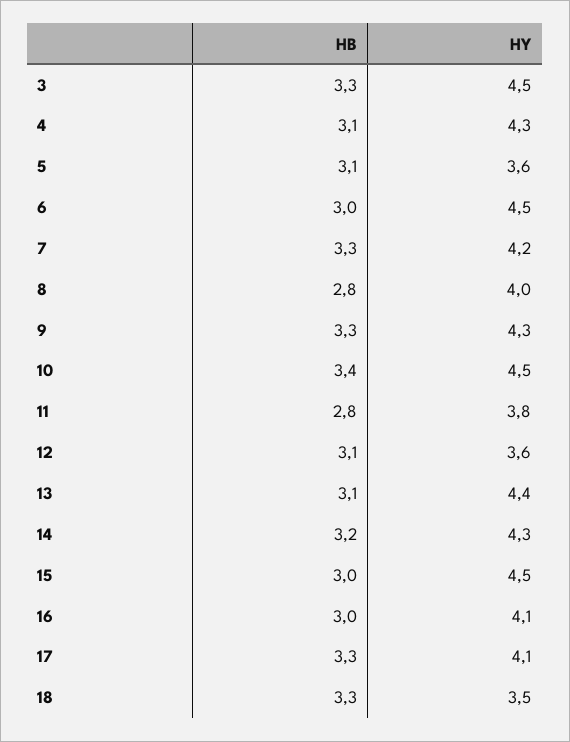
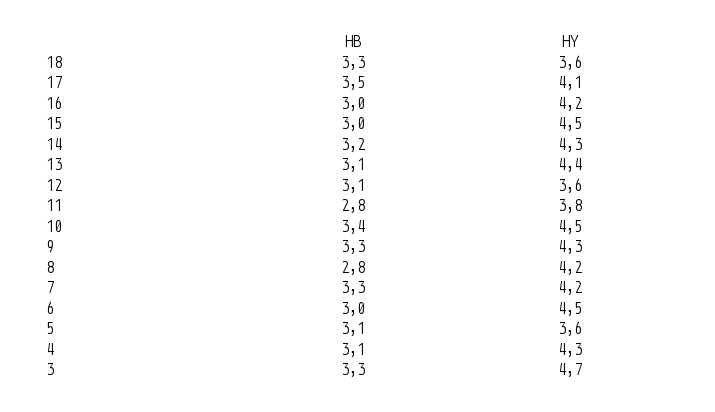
HY, 3: 4.5 -> 4.7
HY, 8: 4 -> 4.2
HY, 16: 4.1 -> 4.2
HB, 17: 3.3 -> 3.5
HY, 18: 3.5 -> 3.6

